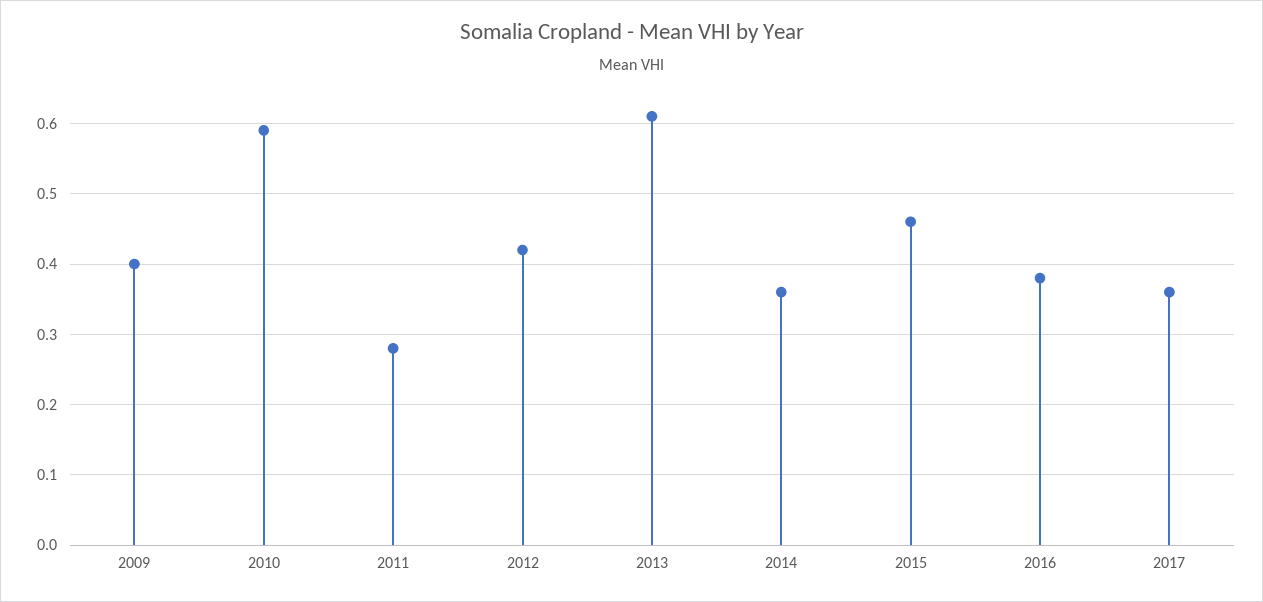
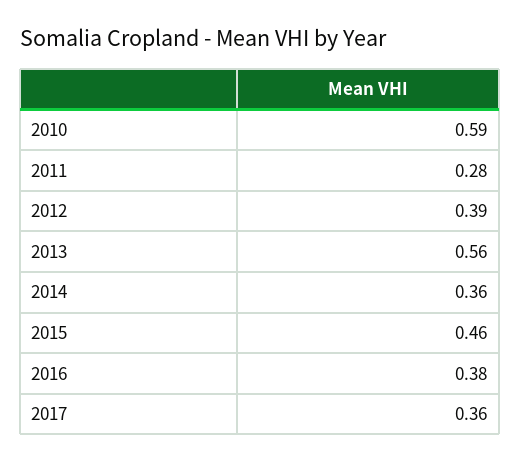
2009: 0.4 -> none
2012: 0.42 -> 0.39
2013: 0.61 -> 0.56

